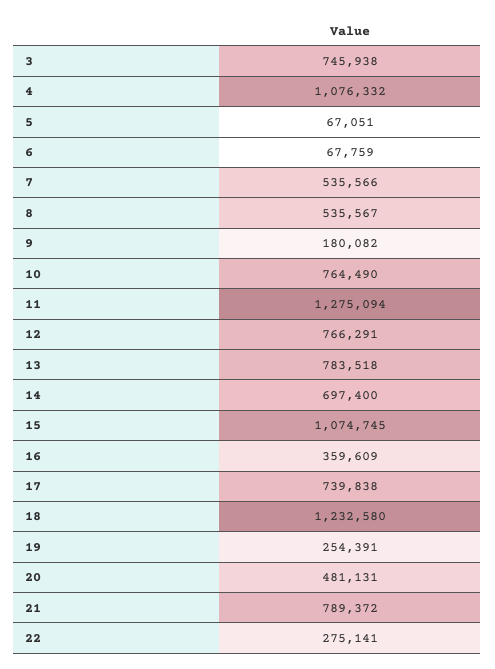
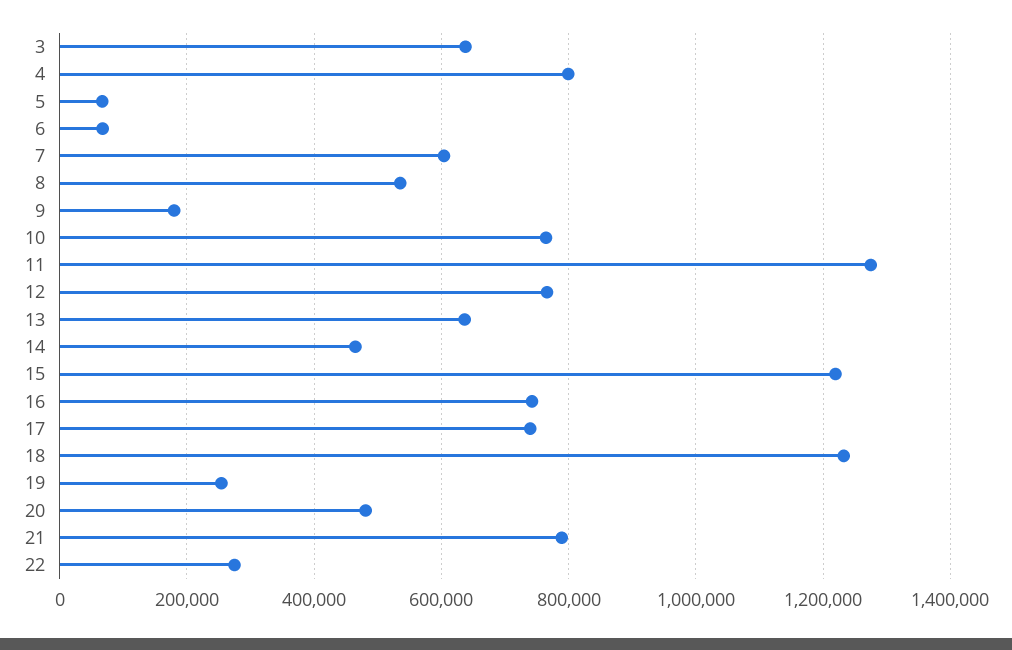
3: 745938 -> 640000
4: 1076332 -> 800000
7: 535566 -> 600000
13: 783518 -> 640000
14: 697400 -> 460000
15: 1074745 -> 1220000
16: 359609 -> 740000

